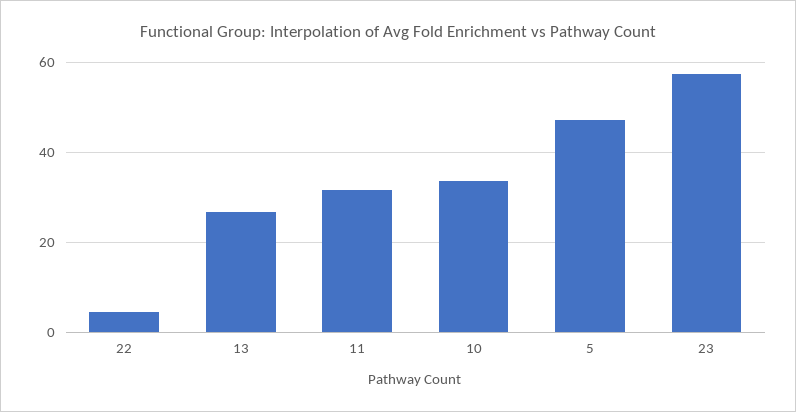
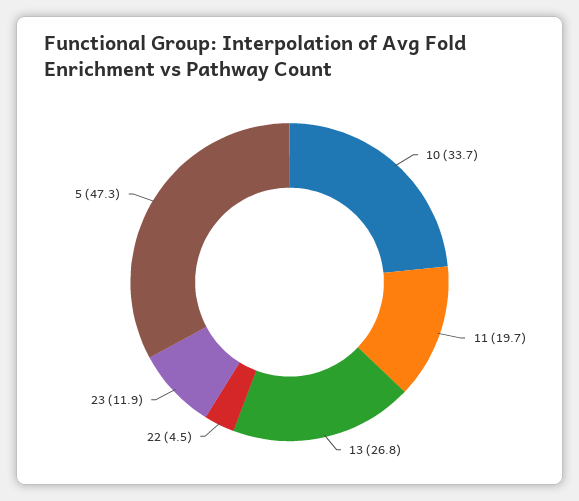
11: 32 -> 19.7
23: 58 -> 11.9

